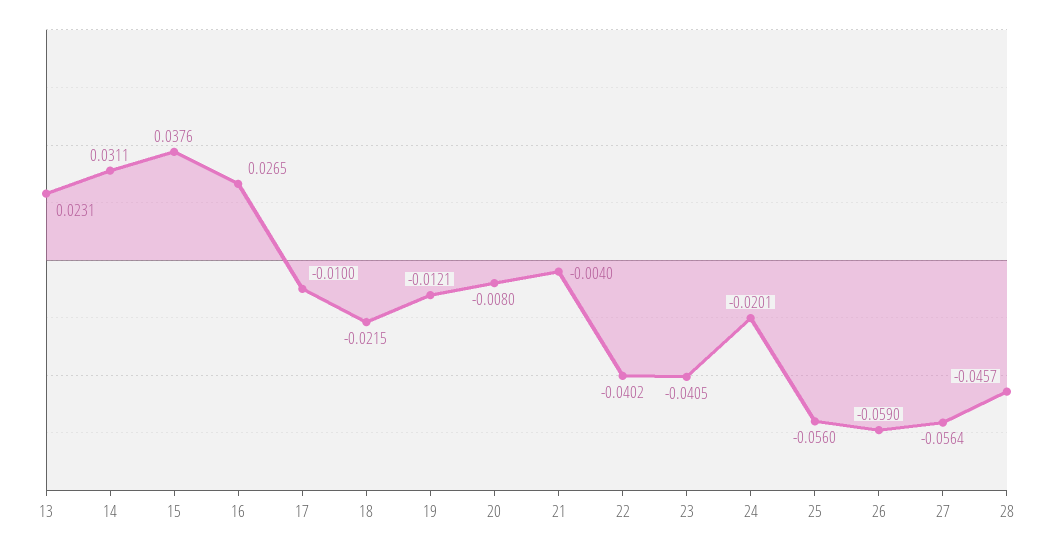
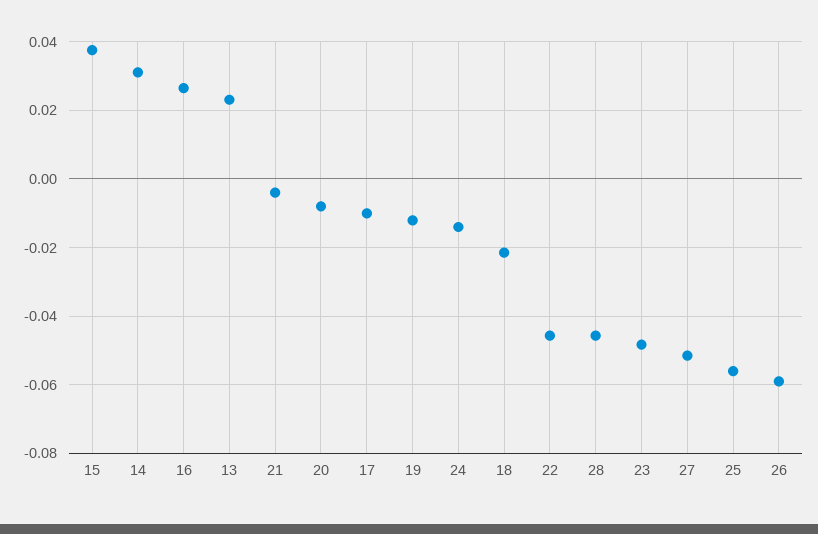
22: -0.0402 -> -0.046
23: -0.0405 -> -0.048
24: -0.0201 -> -0.014
27: -0.0564 -> -0.052

